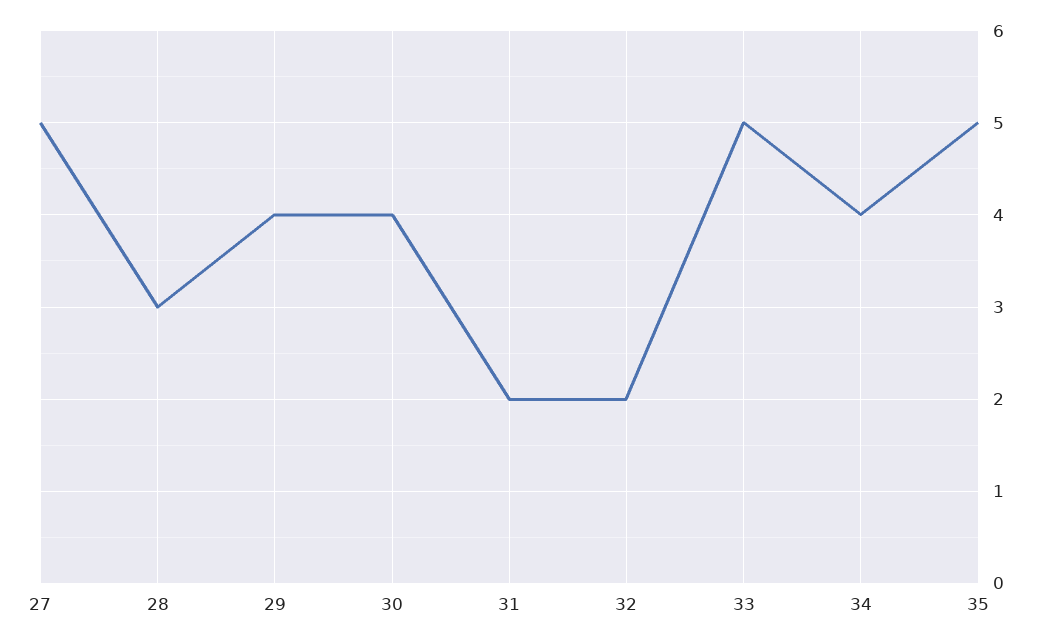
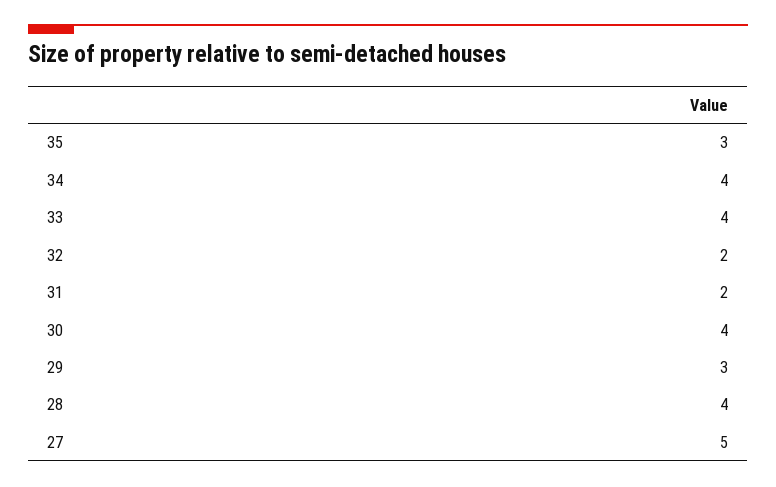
28: 3 -> 4
29: 4 -> 3
33: 5 -> 4
35: 5 -> 3

